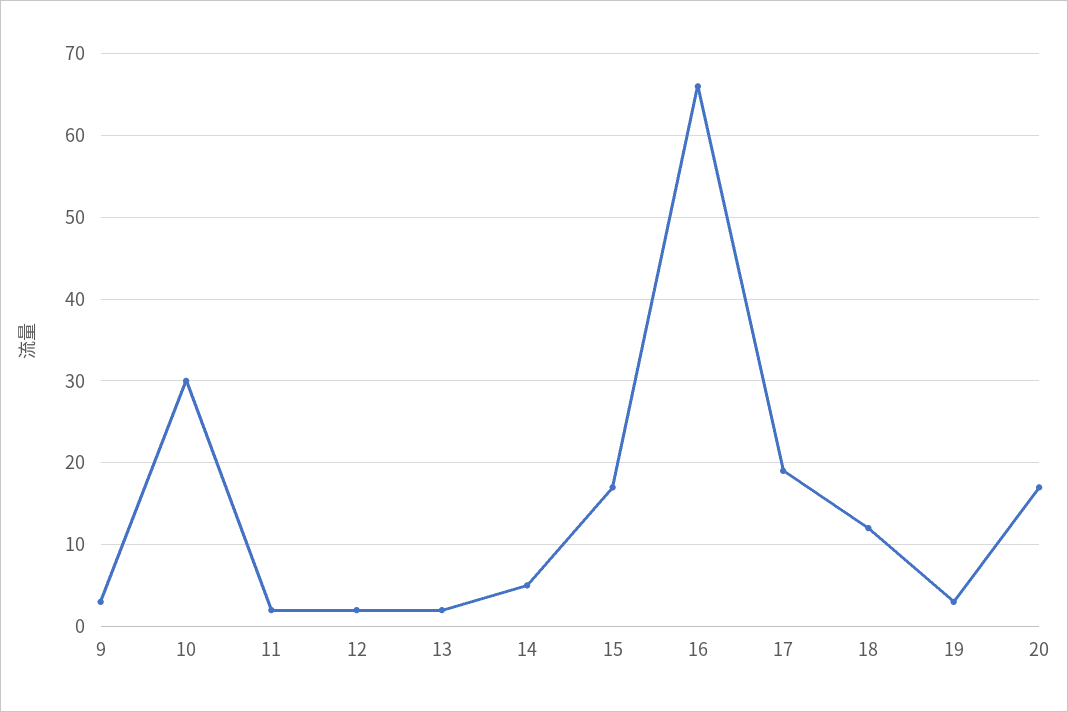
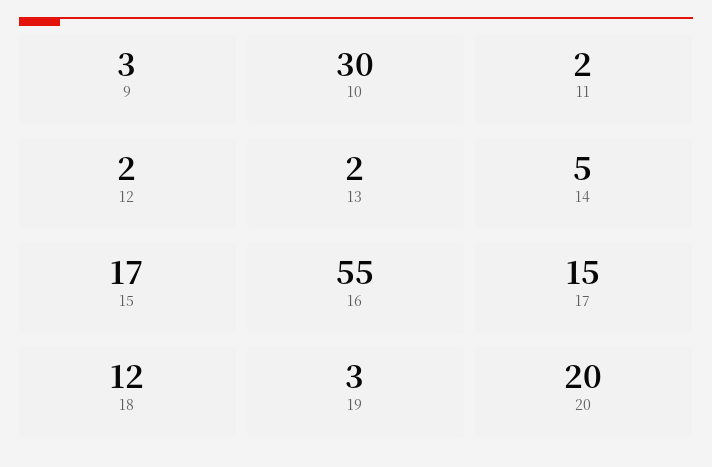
16: 66 -> 55
17: 19 -> 15
20: 17 -> 20

